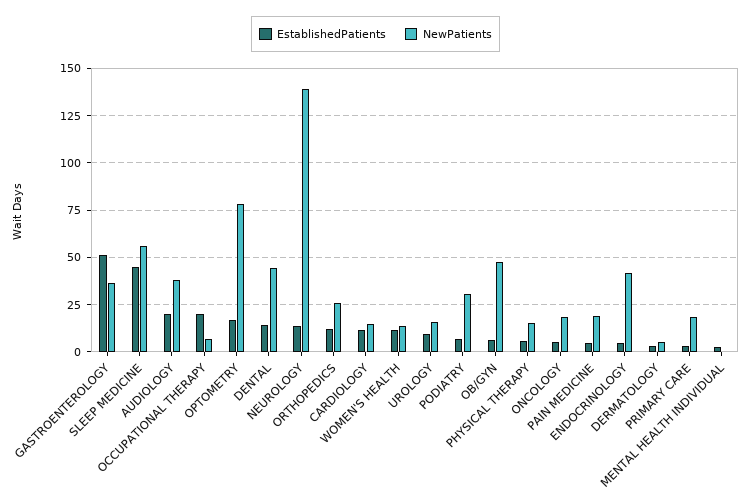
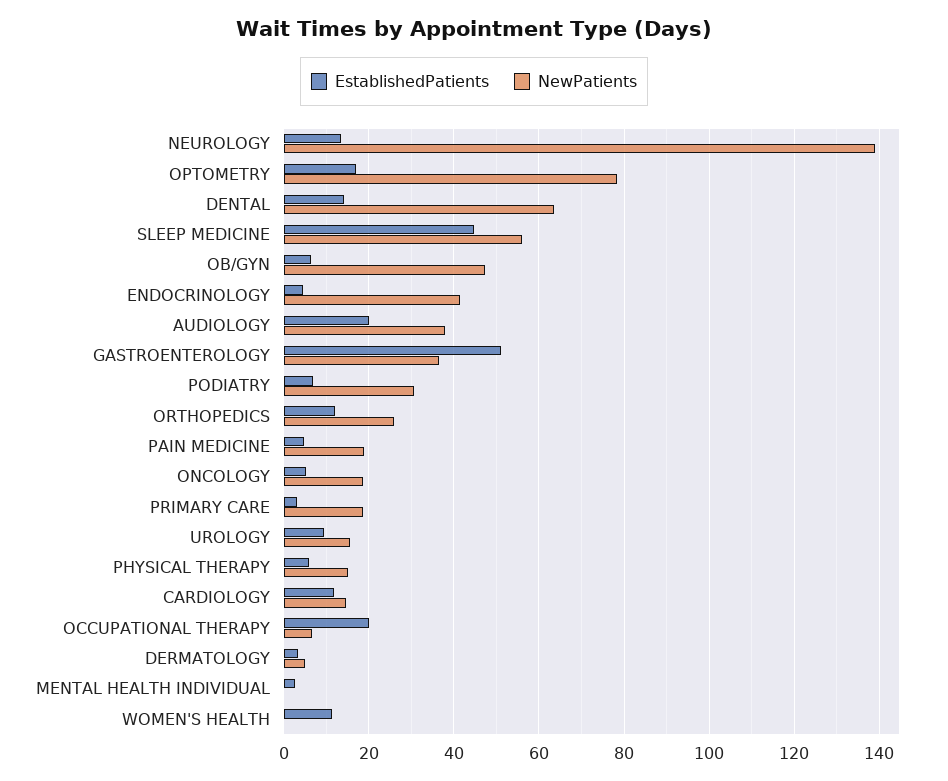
NewPatients, DENTAL: 45 -> 64
NewPatients, WOMEN'S HEALTH: 15 -> 0

